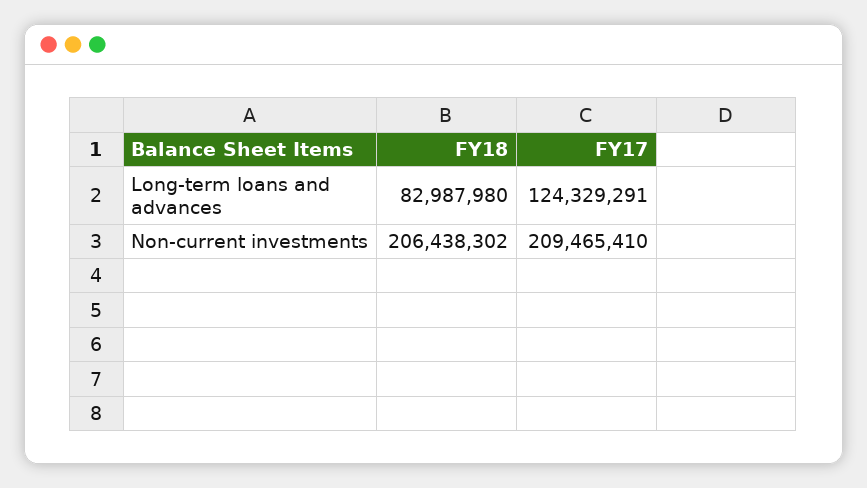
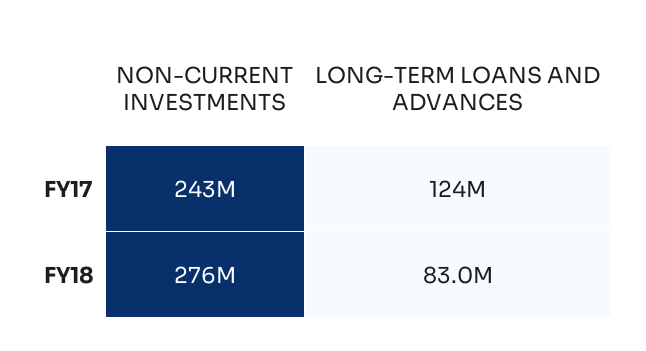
FY18, Non-current investments: 206438302 -> 276000000
FY17, Non-current investments: 209465410 -> 243000000

